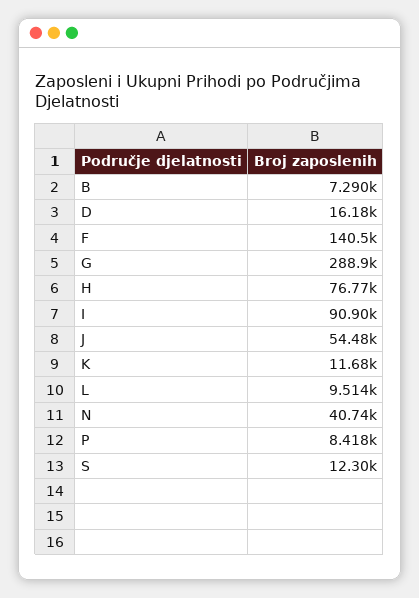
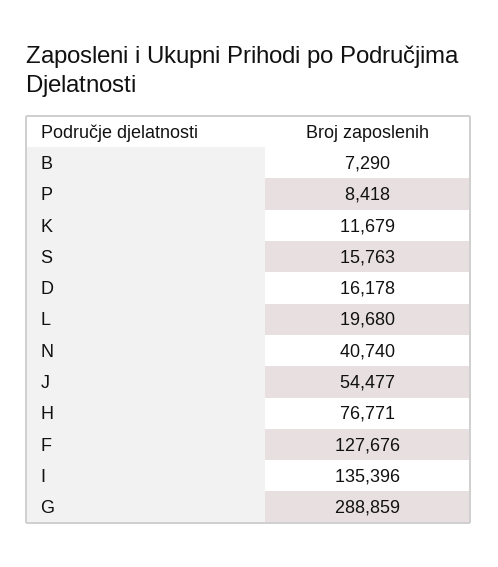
F: 140500 -> 127676
I: 90900 -> 135396
L: 9514 -> 19680
S: 12300 -> 15763

